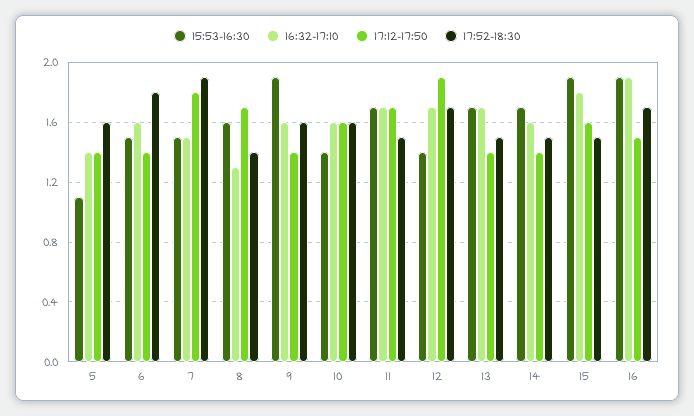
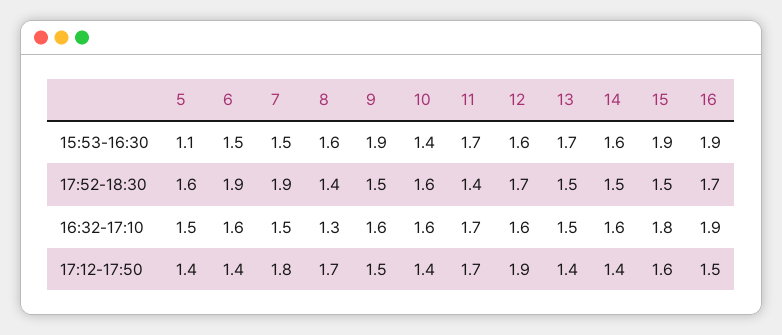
16:32-17:10, 5: 1.4 -> 1.5
17:52-18:30, 6: 1.8 -> 1.9
17:12-17:50, 9: 1.4 -> 1.5
17:52-18:30, 9: 1.6 -> 1.5
17:12-17:50, 10: 1.6 -> 1.4
17:52-18:30, 11: 1.5 -> 1.4
15:53-16:30, 12: 1.4 -> 1.6
16:32-17:10, 12: 1.7 -> 1.6
16:32-17:10, 13: 1.7 -> 1.5
15:53-16:30, 14: 1.7 -> 1.6

